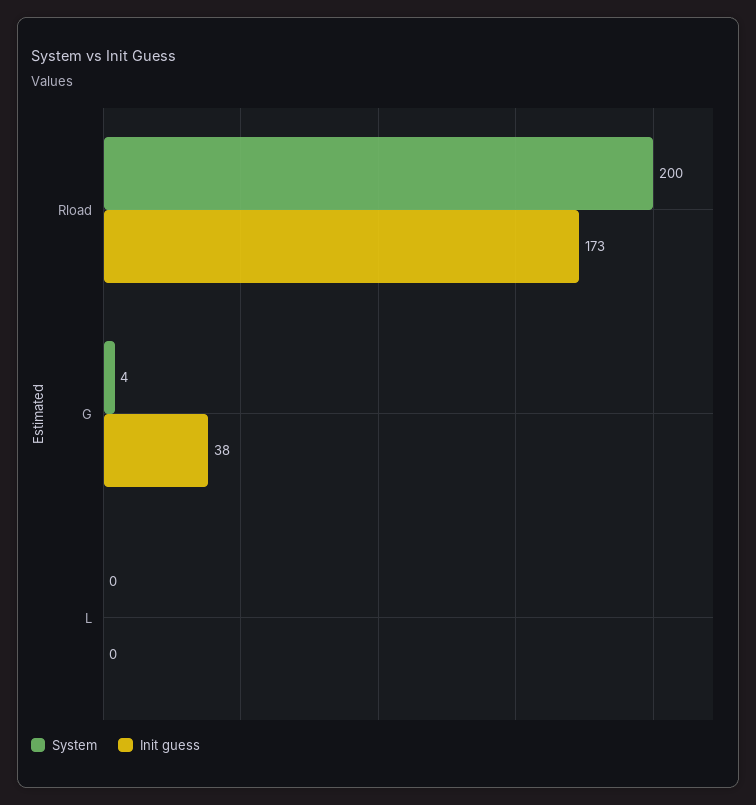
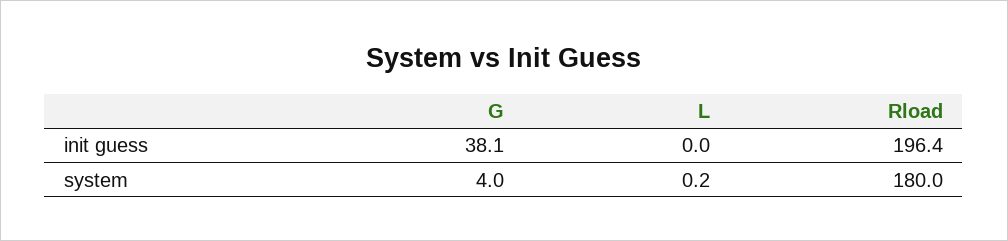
System, Rload: 200 -> 180
Init guess, Rload: 173 -> 196.4

